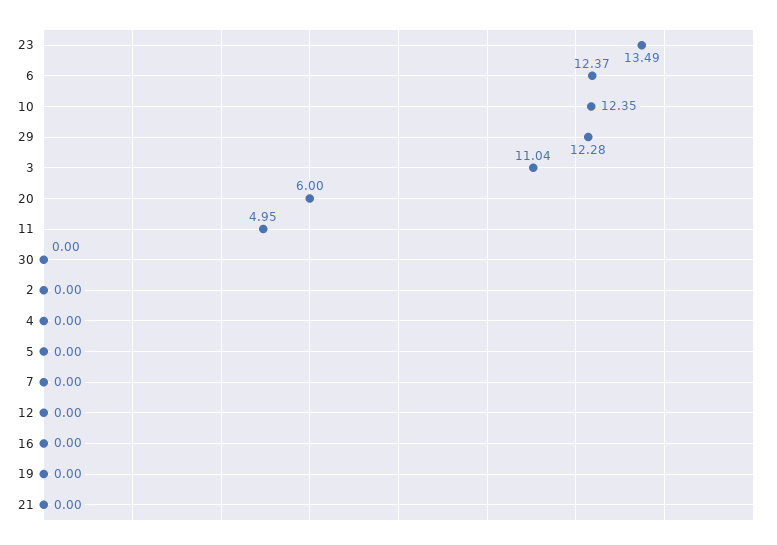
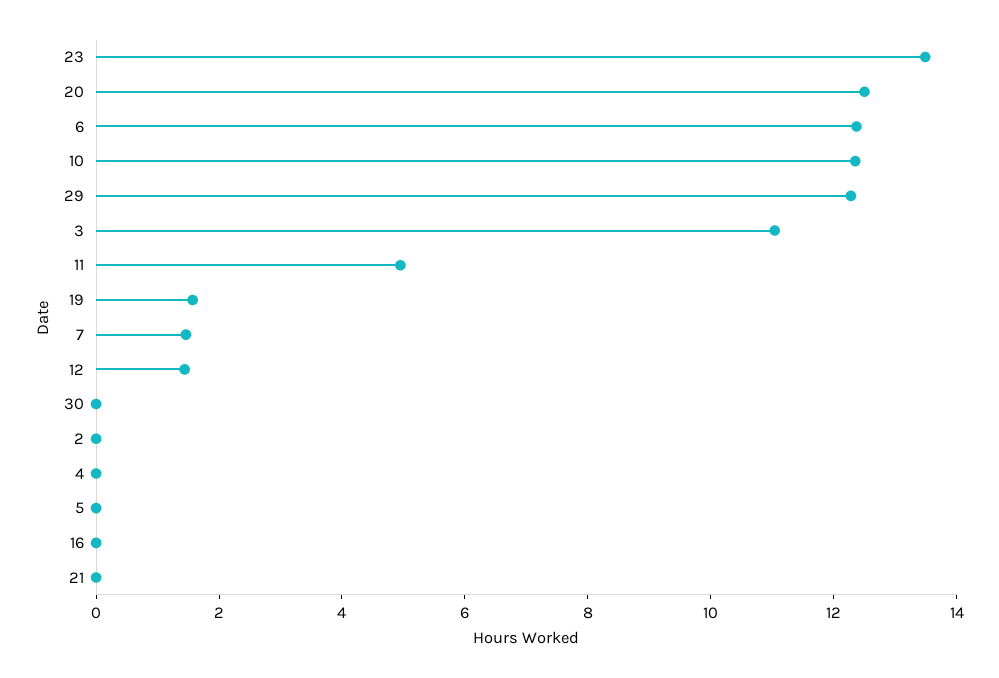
20: 6 -> 12.5
7: 0 -> 1.5
12: 0 -> 1.5
19: 0 -> 1.5

